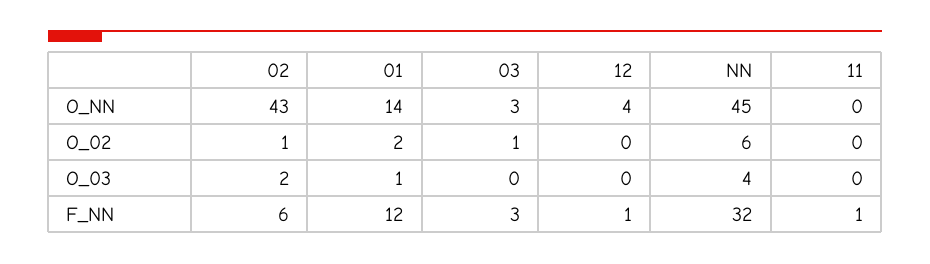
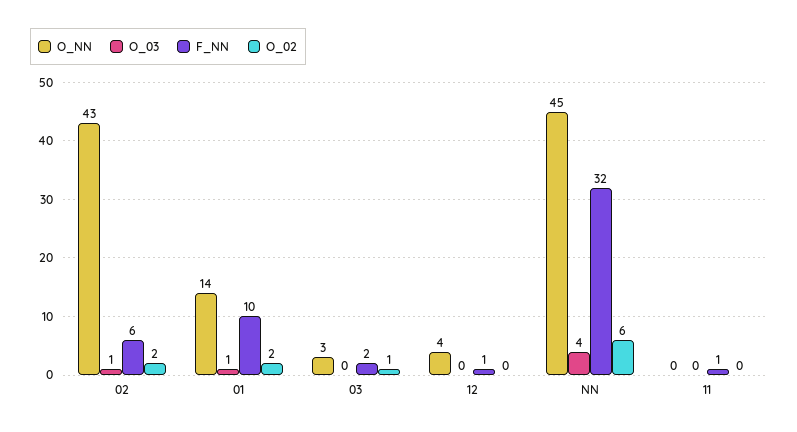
O_02, 02: 1 -> 2
O_03, 02: 2 -> 1
F_NN, 01: 12 -> 10
F_NN, 03: 3 -> 2

